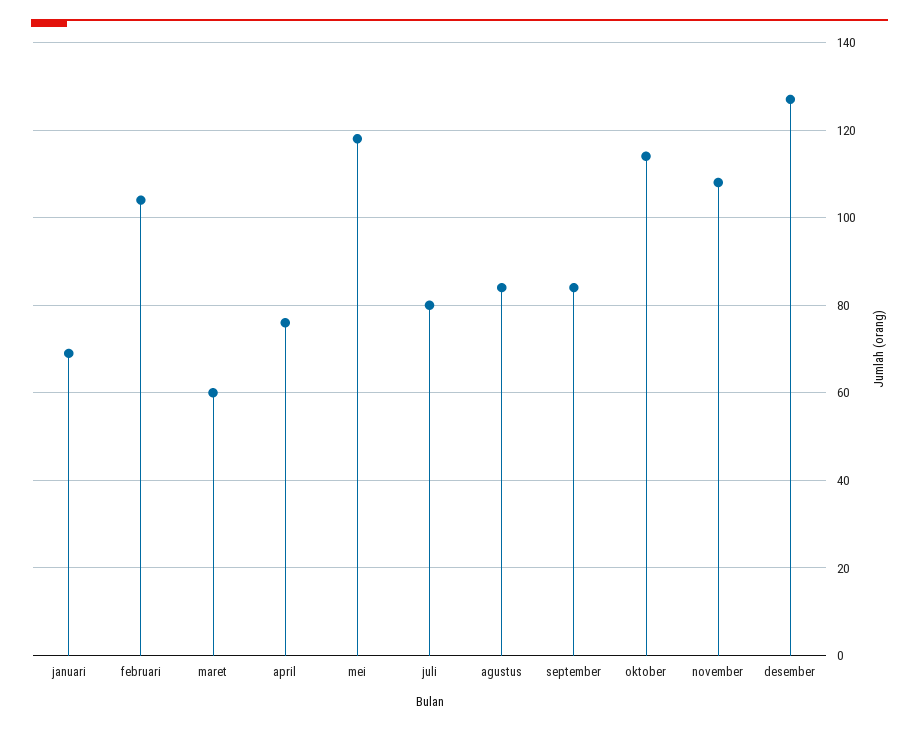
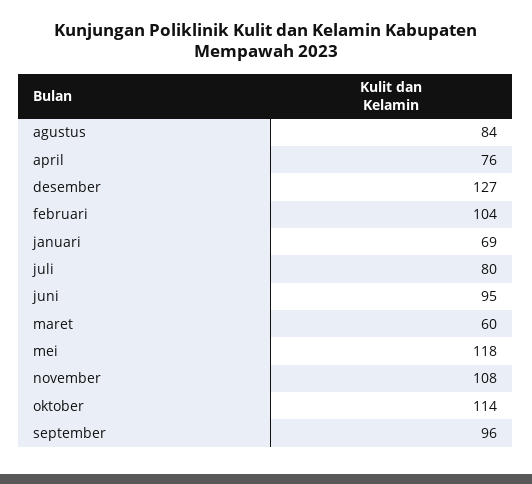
september: 85 -> 96
juni: none -> 95

